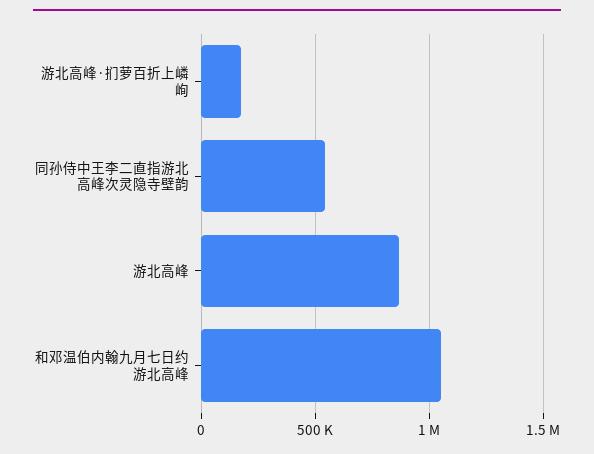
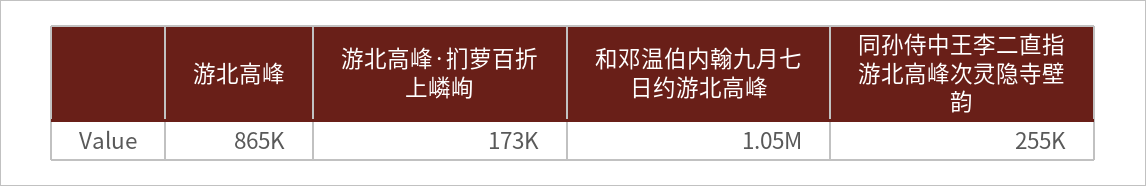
同孙侍中王李二直指游北高峰次灵隐寺壁韵: 550000 -> 255000

